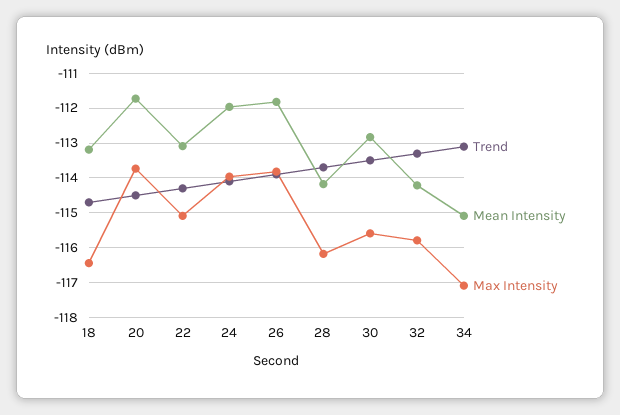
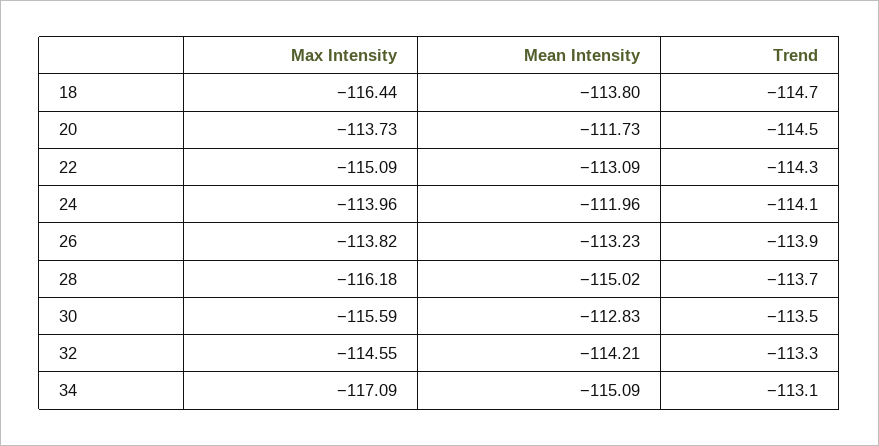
Mean Intensity, 18: -113.2 -> -113.8
Mean Intensity, 26: -111.8 -> -113.23
Mean Intensity, 28: -114.2 -> -115.02
Max Intensity, 32: -115.8 -> -114.55

